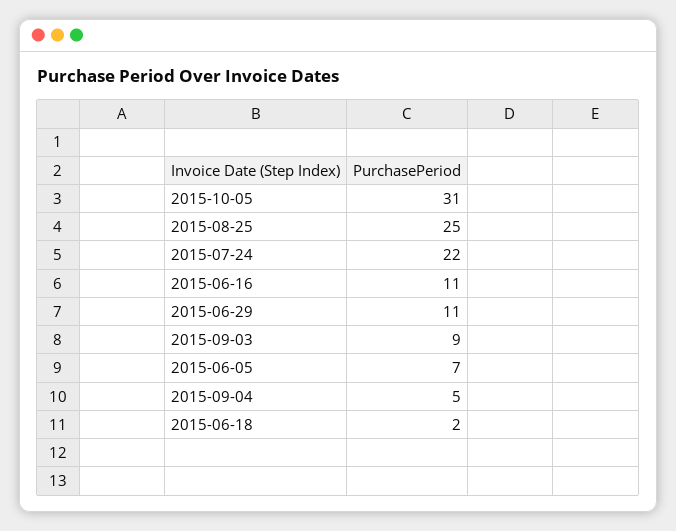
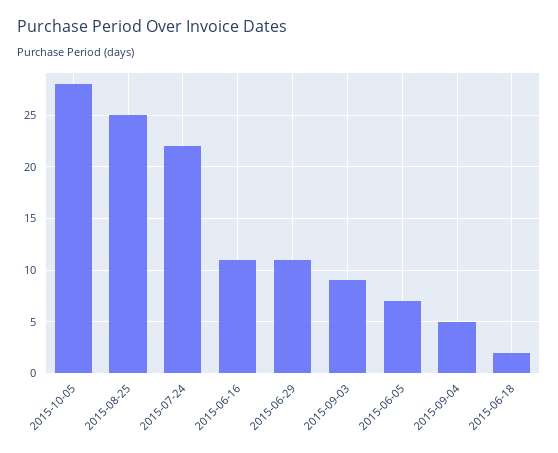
2015-10-05: 31 -> 28

